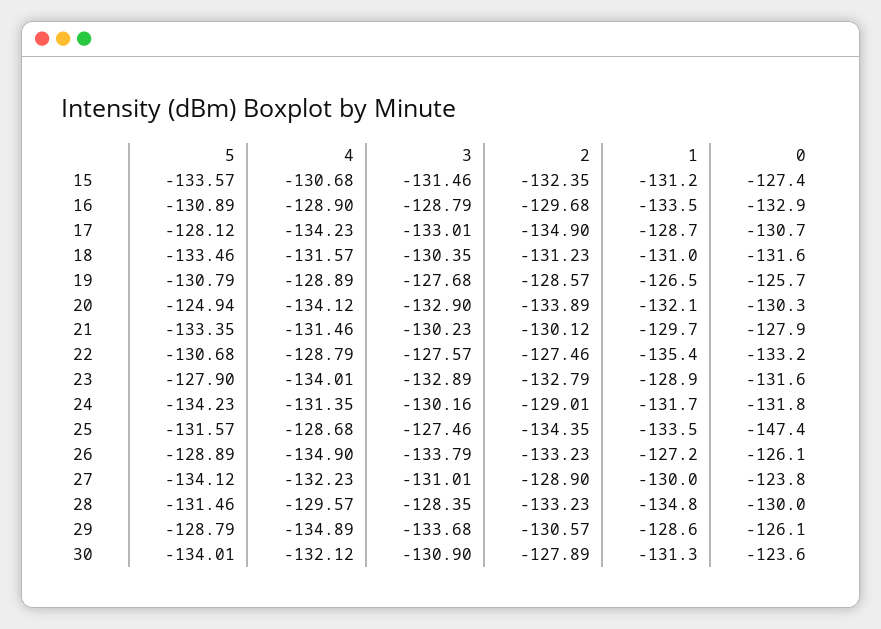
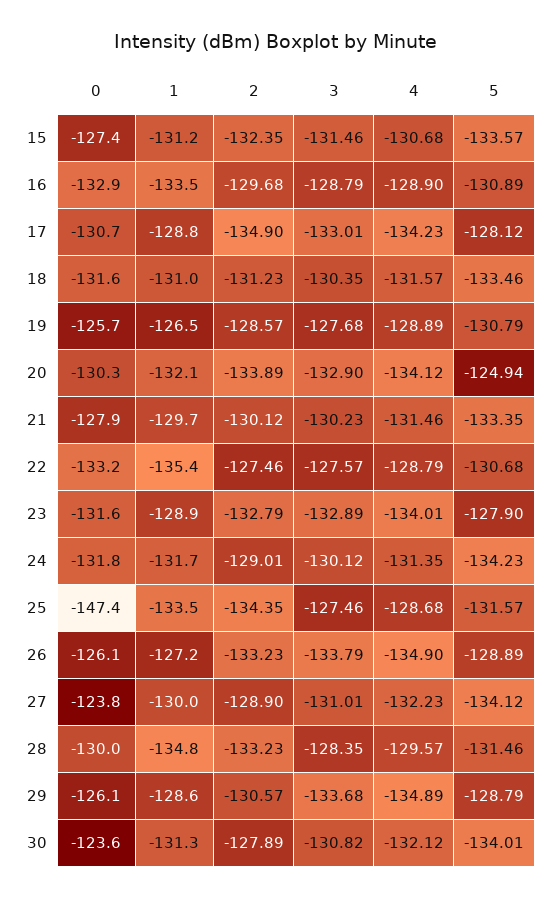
1, 17: -128.7 -> -128.8
3, 24: -130.16 -> -130.12
3, 30: -130.9 -> -130.82

